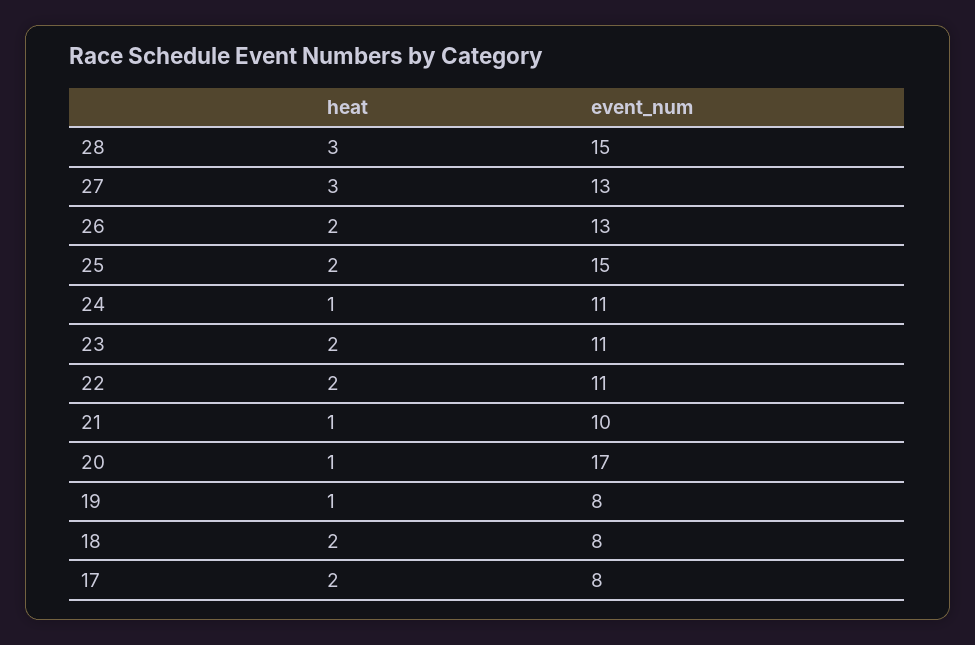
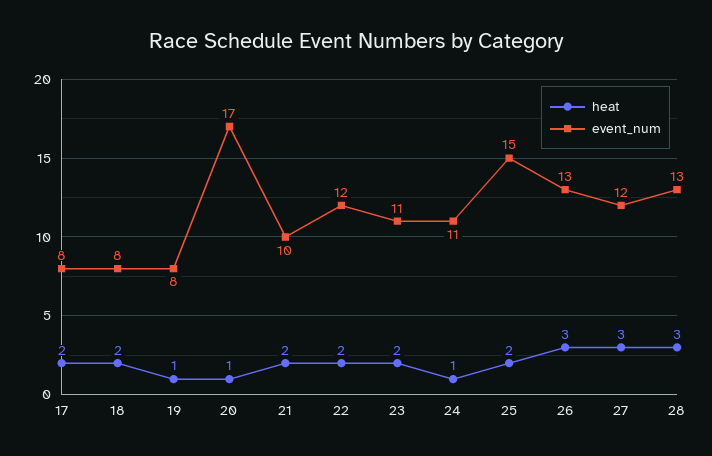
event_num, 28: 15 -> 13
event_num, 27: 13 -> 12
heat, 26: 2 -> 3
event_num, 22: 11 -> 12
heat, 21: 1 -> 2

